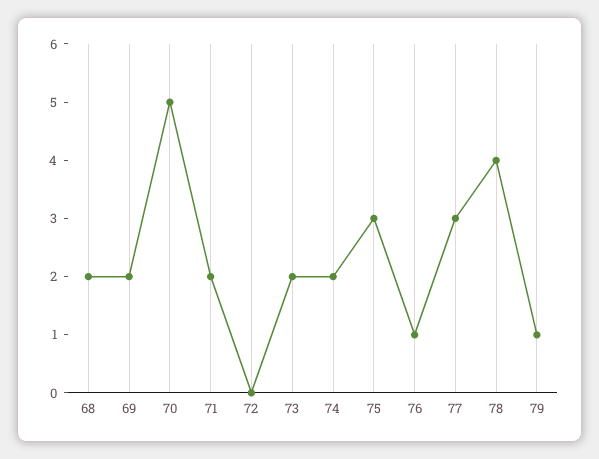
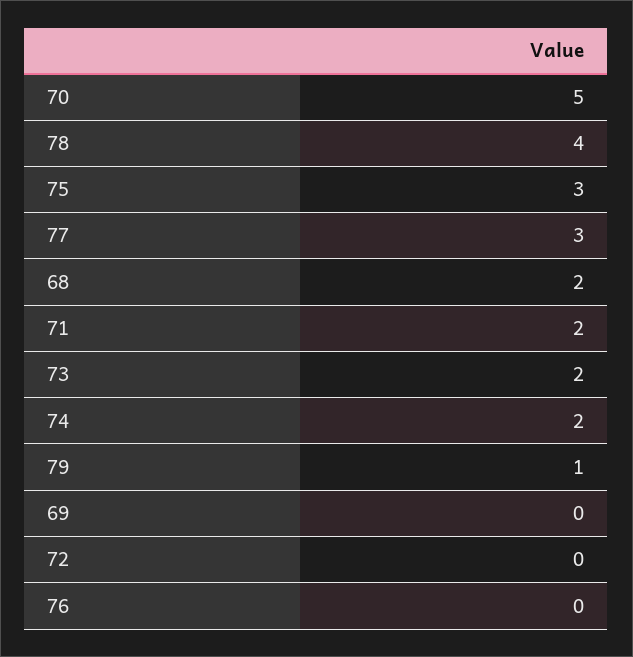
69: 2 -> 0
76: 1 -> 0

